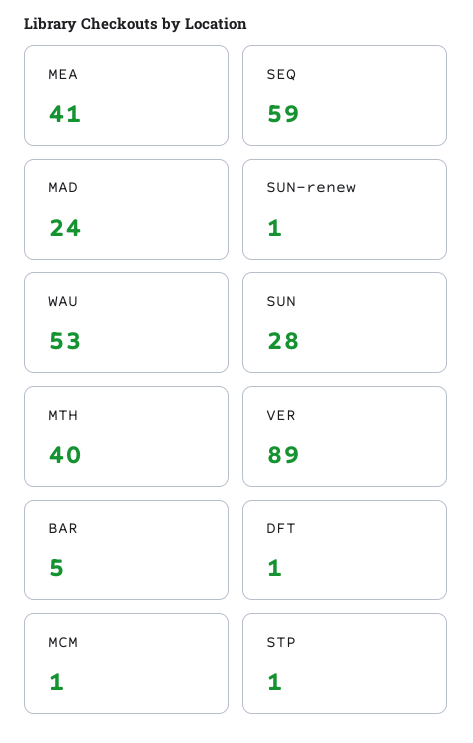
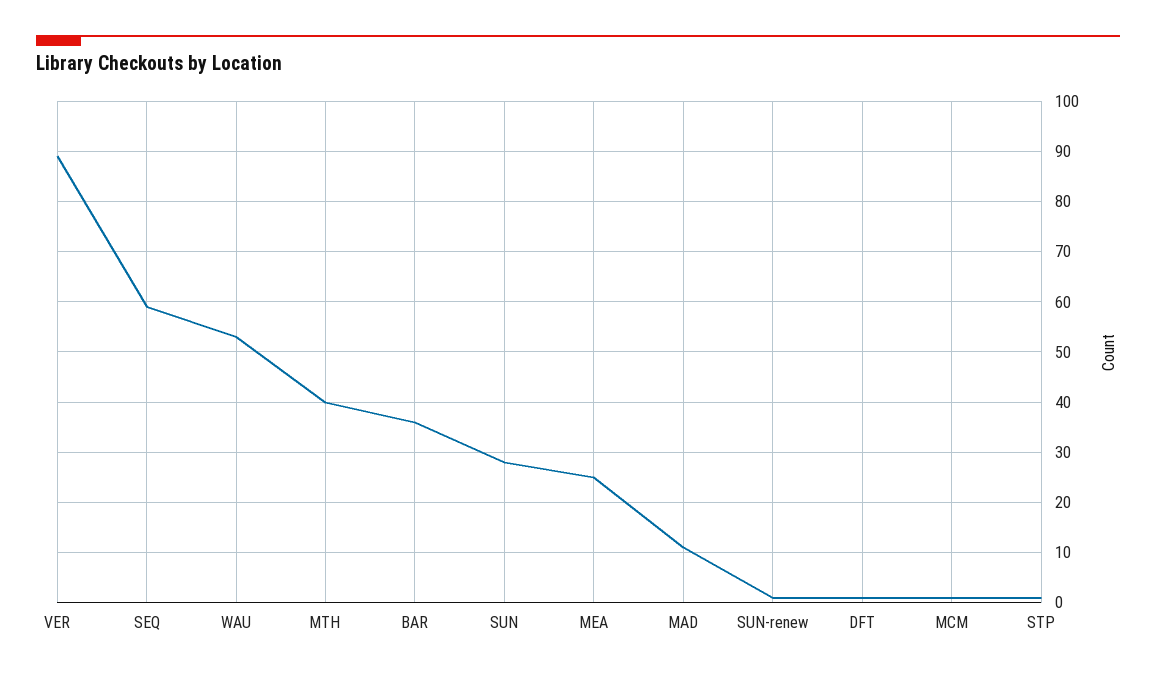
MEA: 41 -> 25
MAD: 24 -> 10
BAR: 5 -> 35

